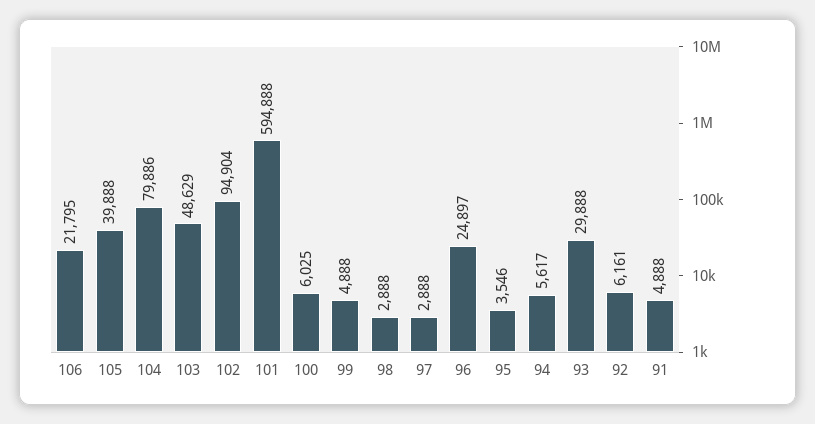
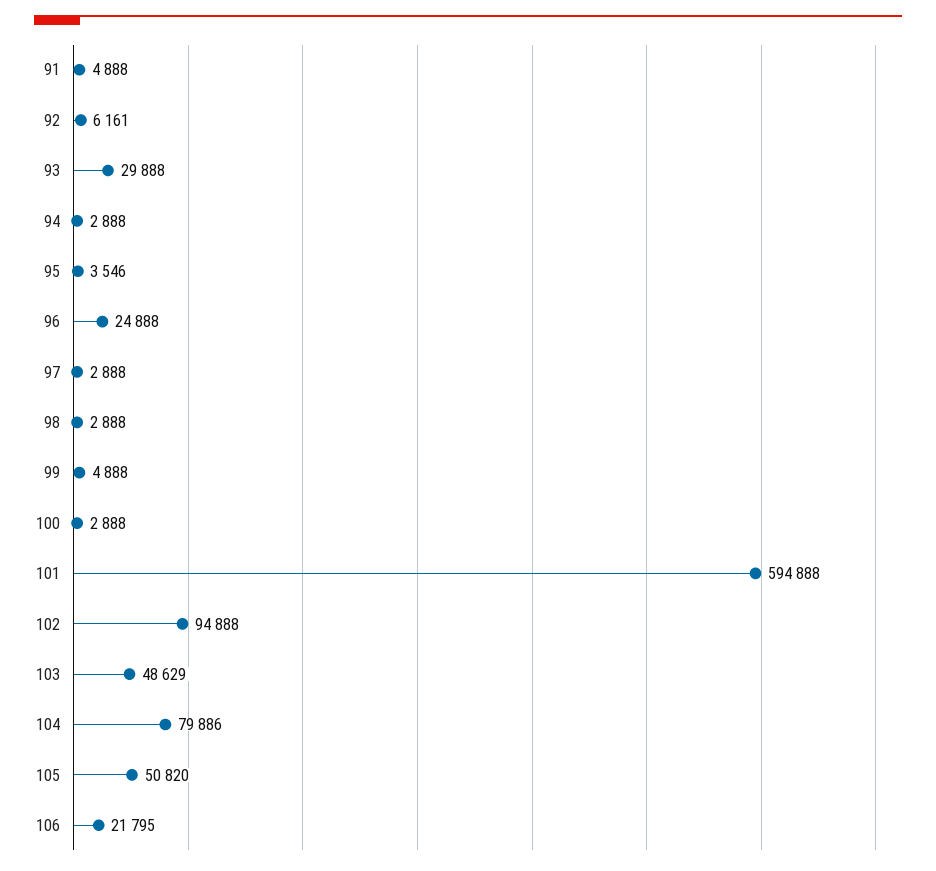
105: 39888 -> 50820
102: 94904 -> 94888
100: 6025 -> 2888
96: 24897 -> 24888
94: 5617 -> 2888

